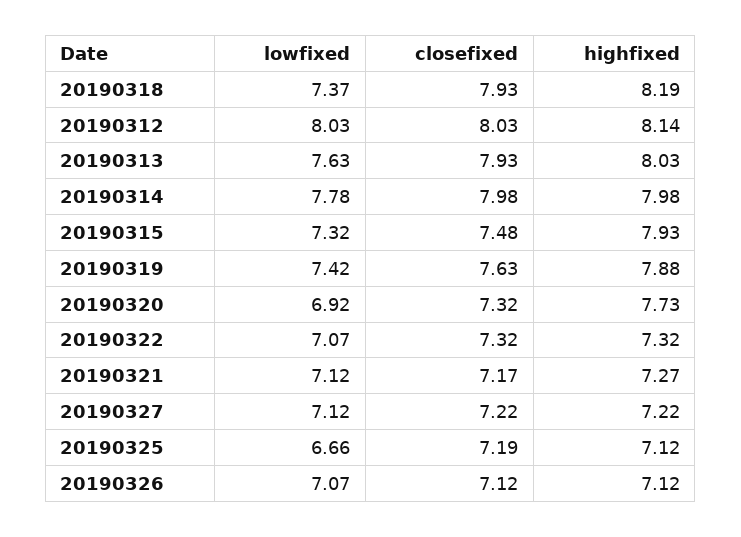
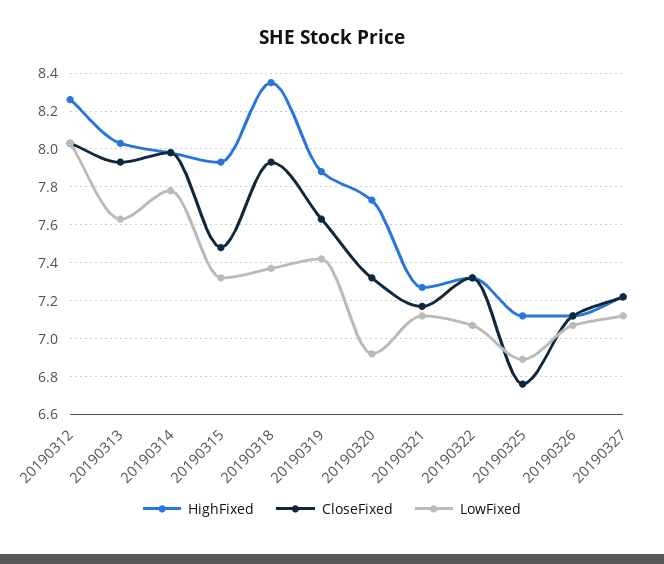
highfixed, 20190318: 8.19 -> 8.35
highfixed, 20190312: 8.14 -> 8.25
lowfixed, 20190325: 6.66 -> 6.9
closefixed, 20190325: 7.19 -> 6.75

